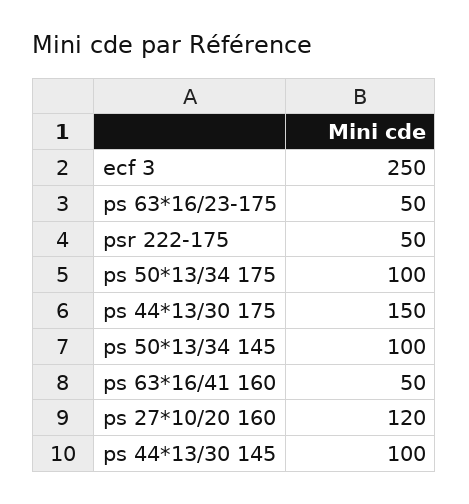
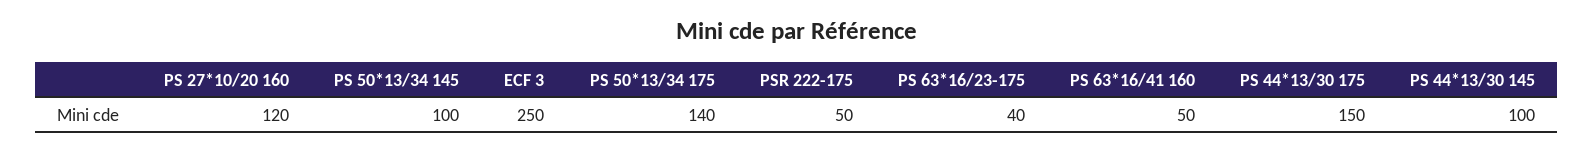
ps 63*16/23-175: 50 -> 40
ps 50*13/34 175: 100 -> 140

